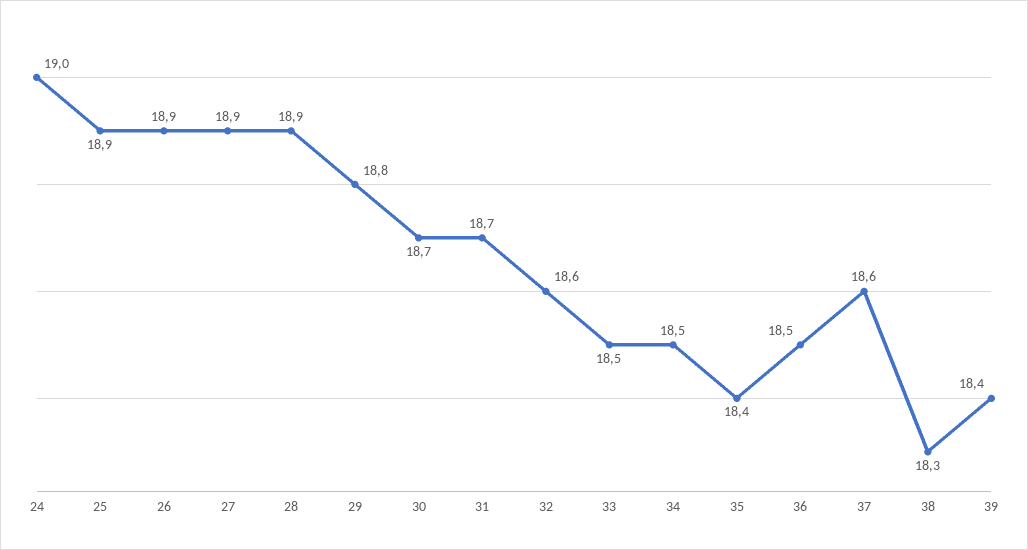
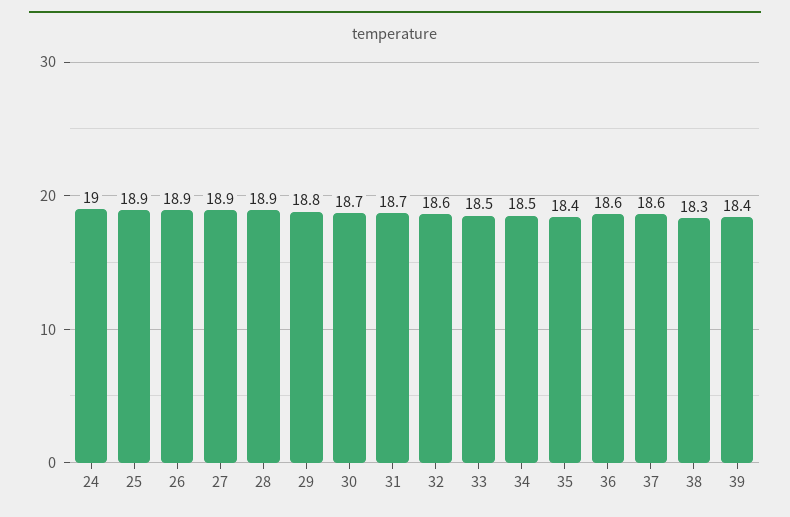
36: 18.5 -> 18.6

